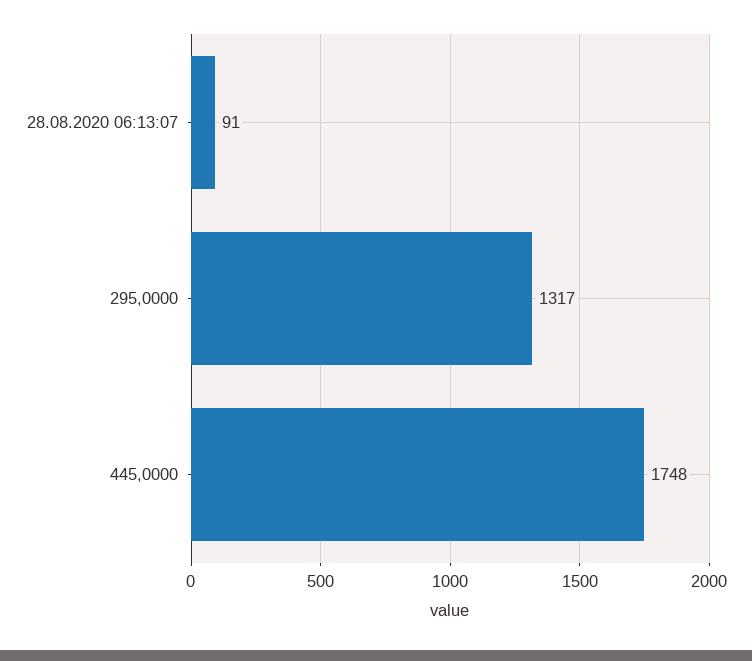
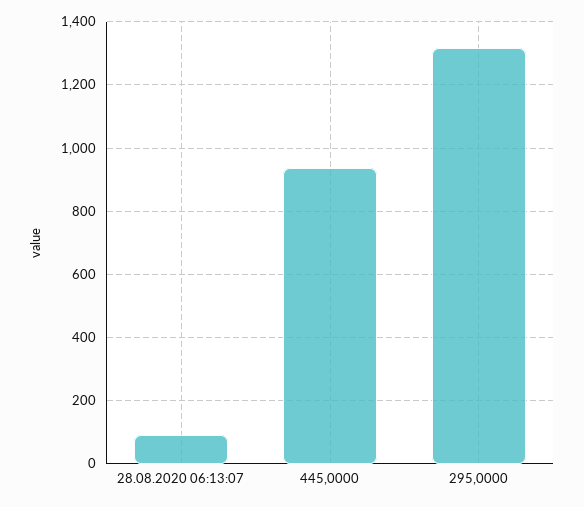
445,0000: 1748 -> 940

